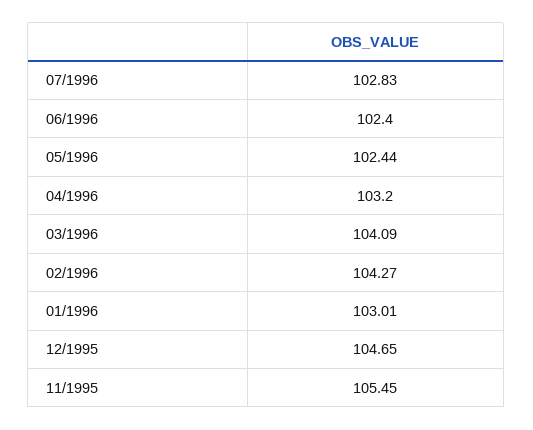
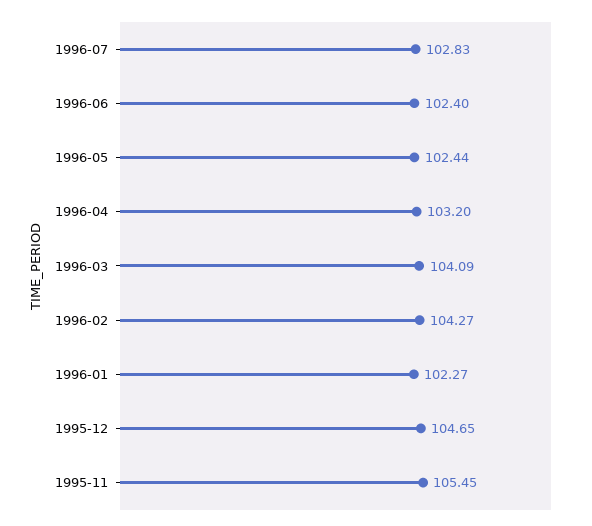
01/1996: 103.01 -> 102.27

